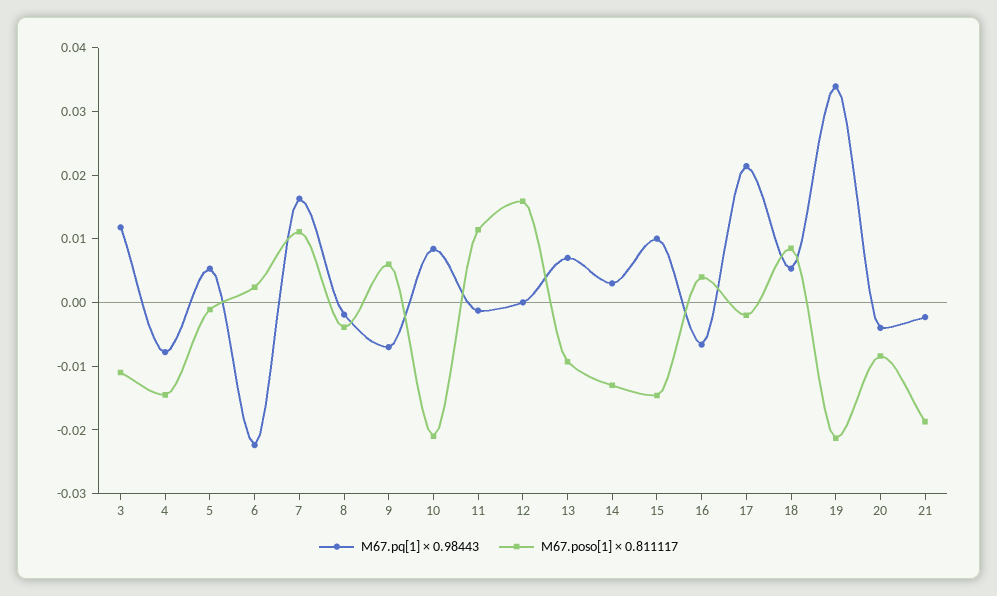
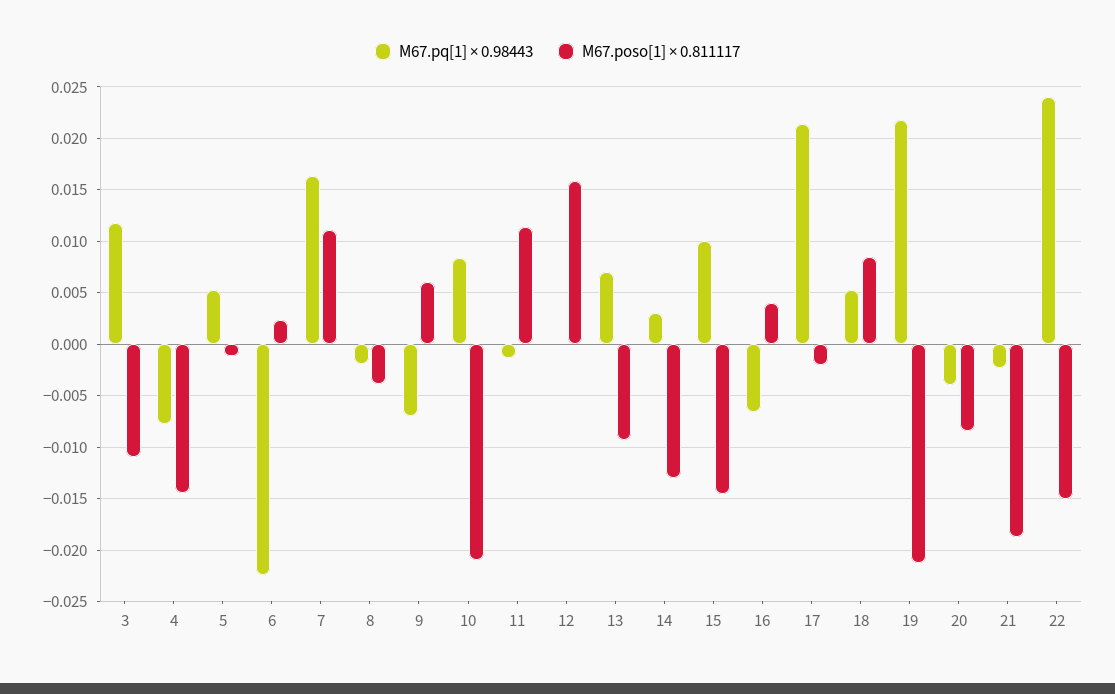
M67.pq[1] × 0.98443, 19: 0.034 -> 0.022
M67.pq[1] × 0.98443, 22: none -> 0.024
M67.poso[1] × 0.811117, 22: none -> -0.015

